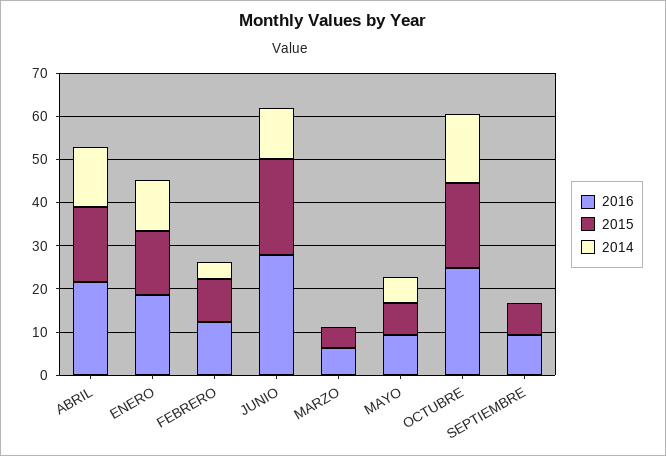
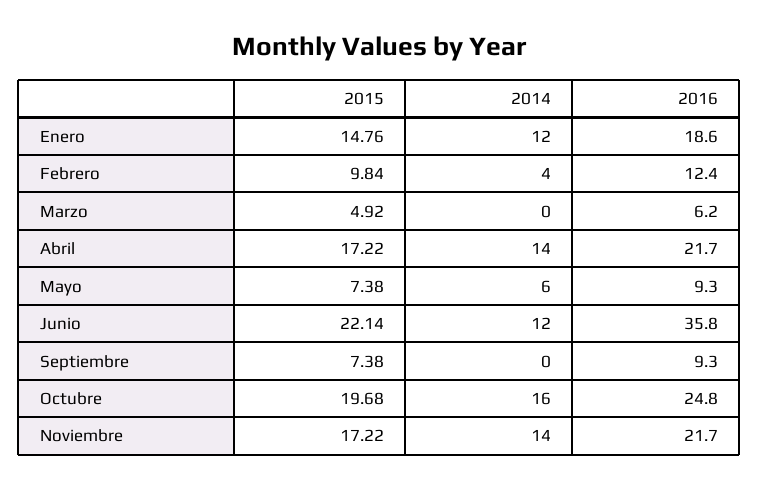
2016, JUNIO: 28 -> 35.8
2015, Noviembre: none -> 17.22
2014, Noviembre: none -> 14
2016, Noviembre: none -> 21.7

